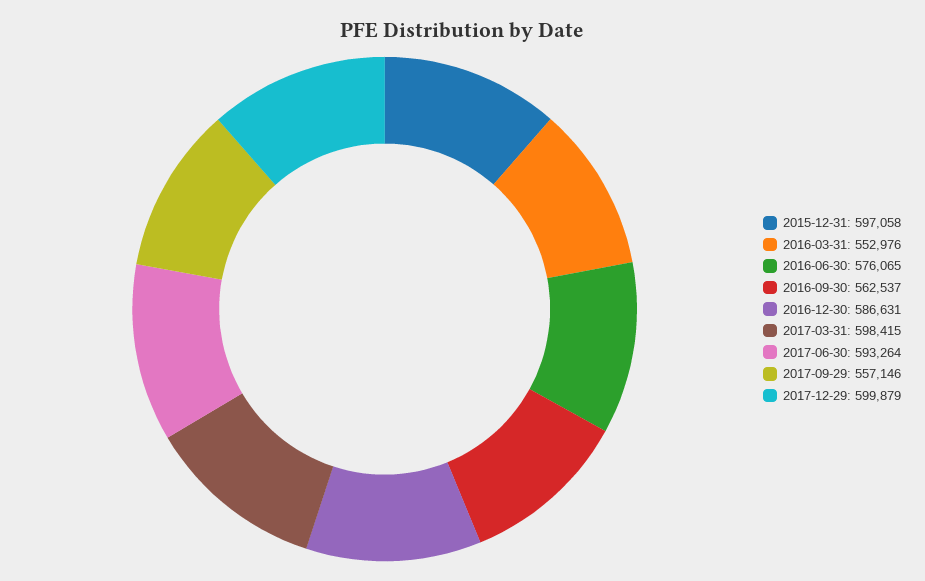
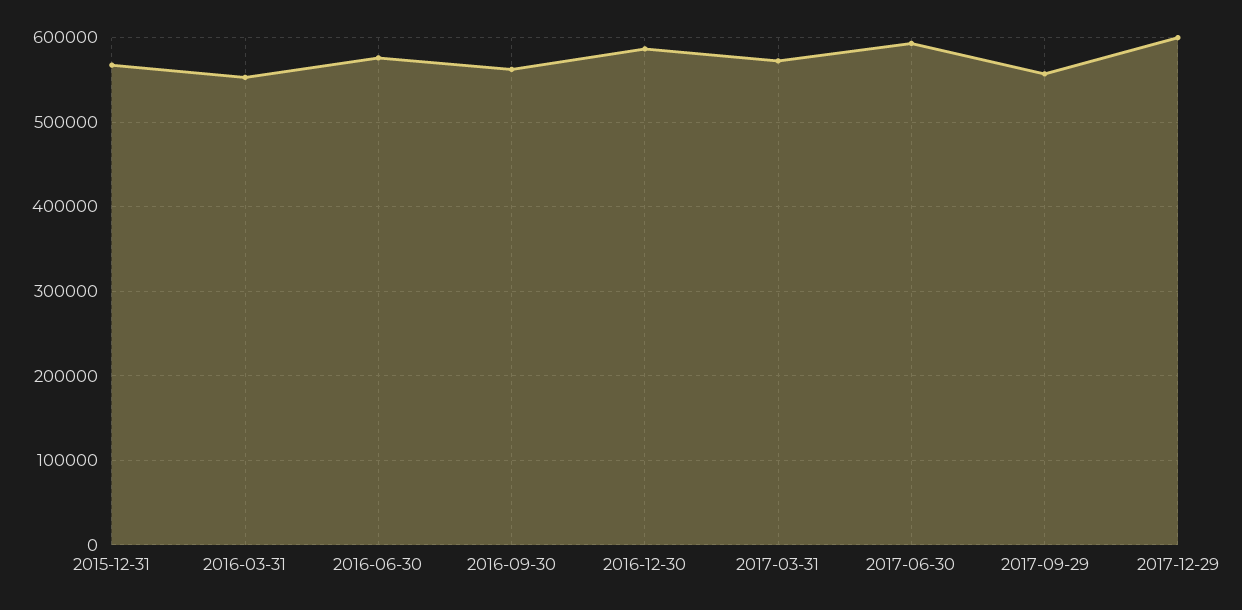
2015-12-31: 597058 -> 570000
2017-03-31: 598415 -> 570000

